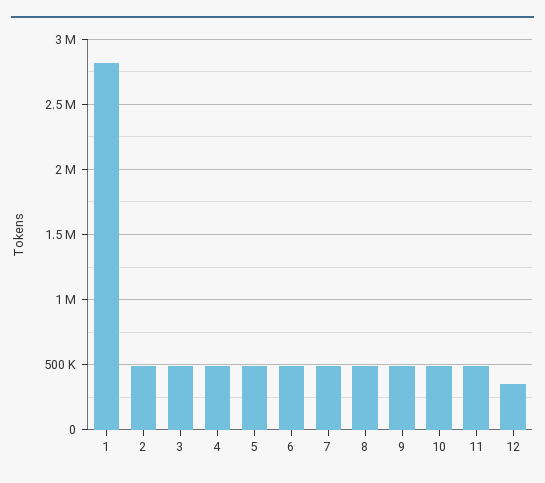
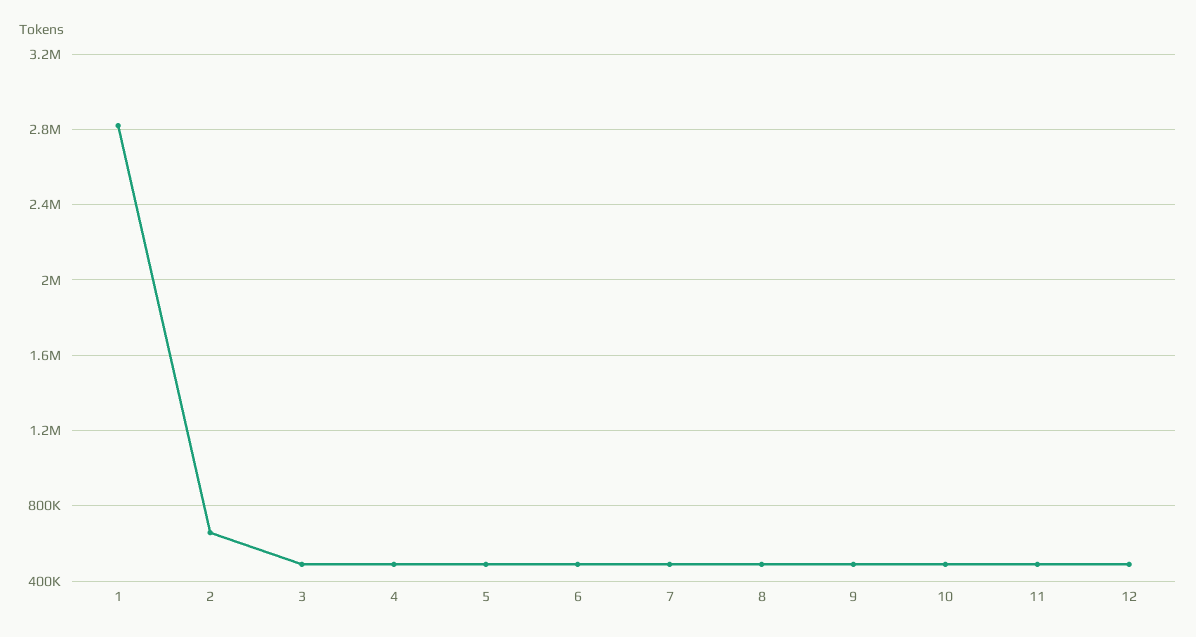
2: 500000 -> 650000
12: 350000 -> 500000

